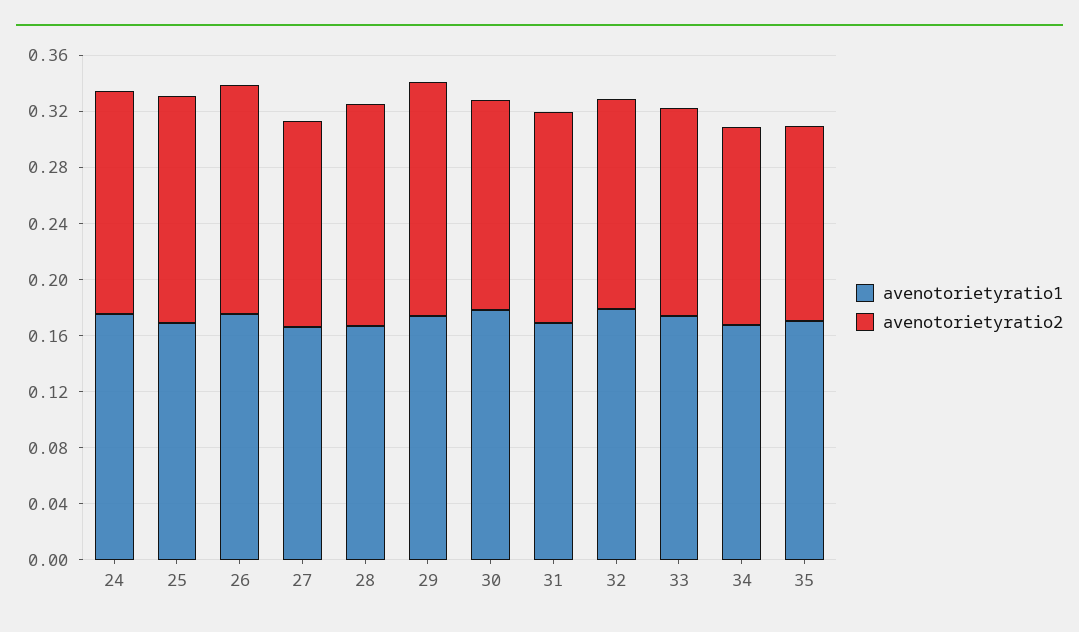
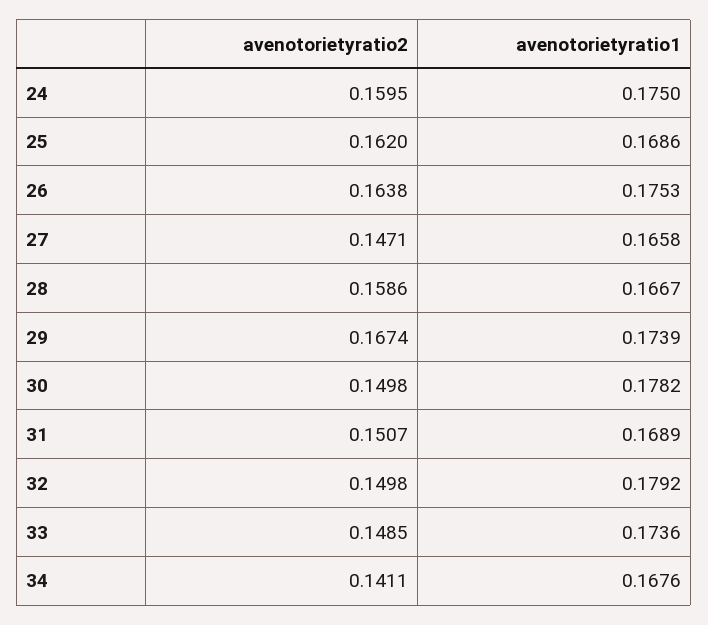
avenotorietyratio1, 35: 0.17 -> none
avenotorietyratio2, 35: 0.14 -> none

